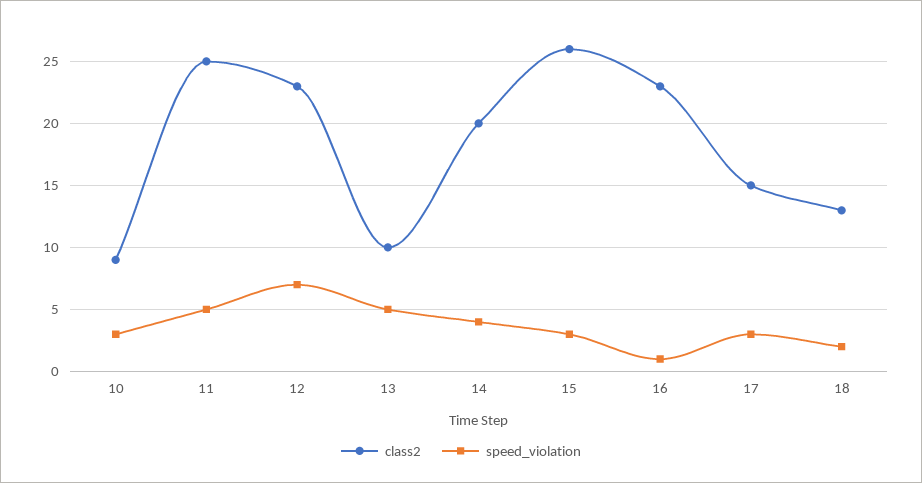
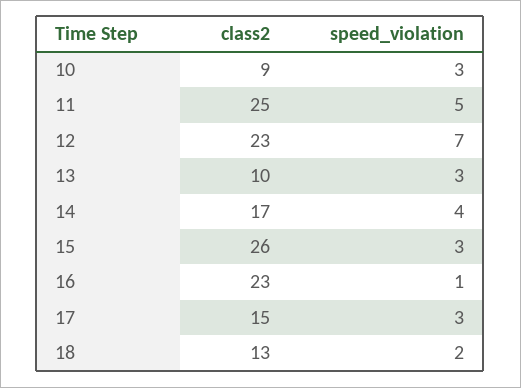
speed_violation, 13: 5 -> 3
class2, 14: 20 -> 17

